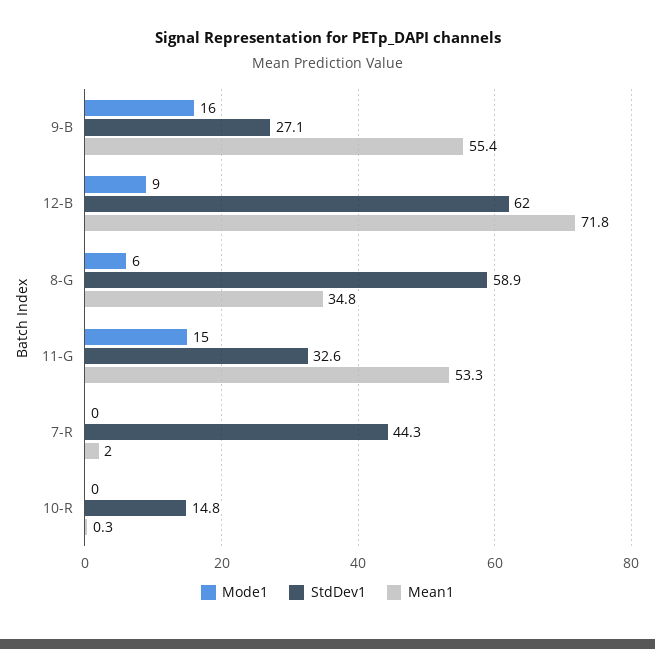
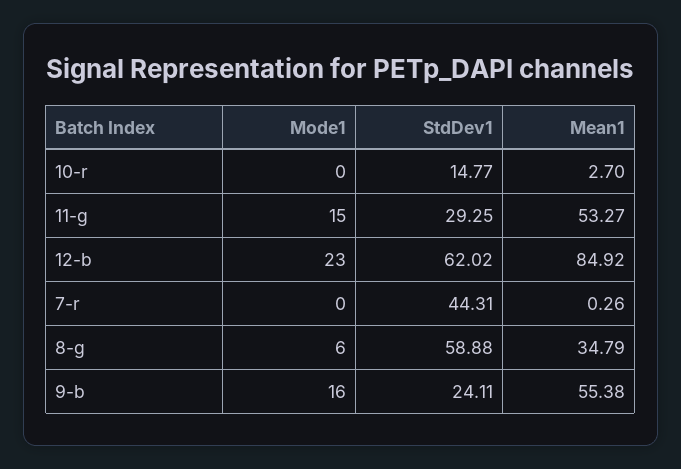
StdDev1, 9-B: 27.1 -> 24.11
Mode1, 12-B: 9 -> 23
Mean1, 12-B: 71.8 -> 84.92
StdDev1, 11-G: 32.6 -> 29.25
Mean1, 7-R: 2 -> 0.26
Mean1, 10-R: 0.3 -> 2.7

